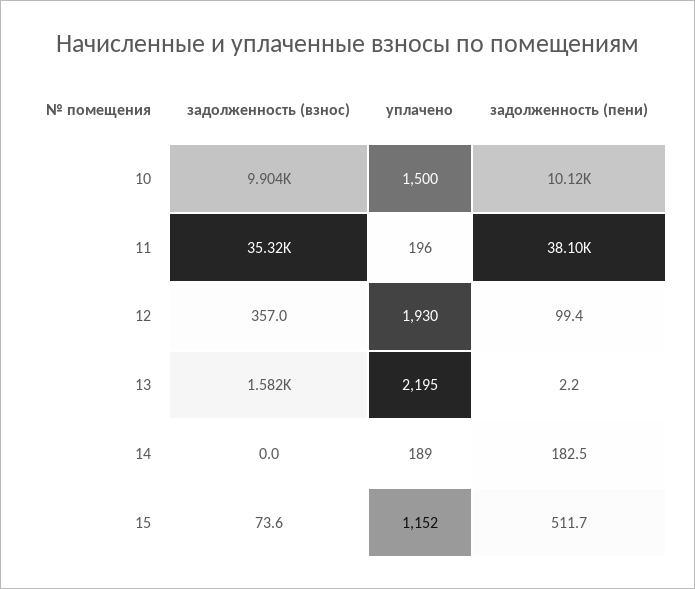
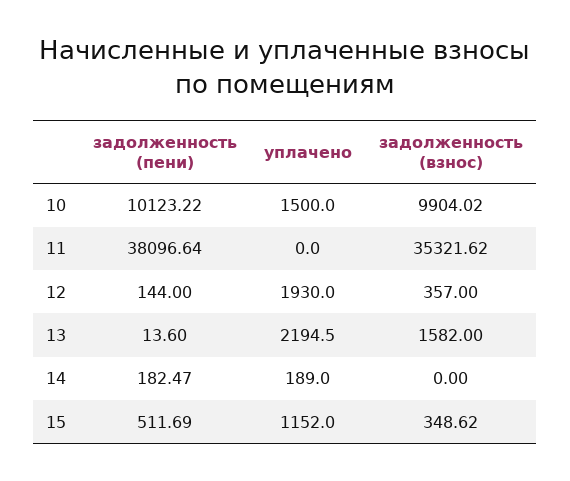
уплачено, 11: 196 -> 0
задолженность (пени), 12: 99.4 -> 144
задолженность (пени), 13: 2.2 -> 13.6
задолженность (взнос), 15: 73.6 -> 348.62

